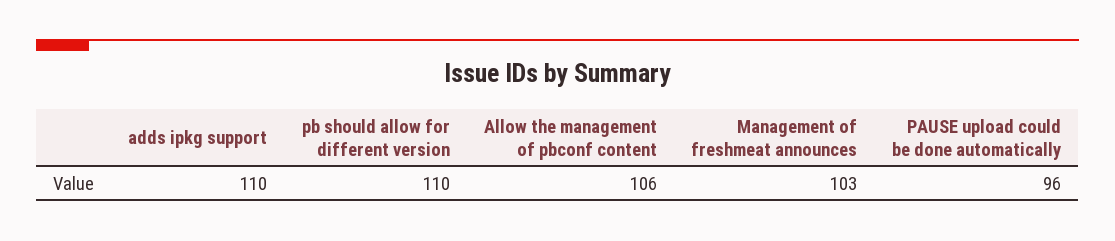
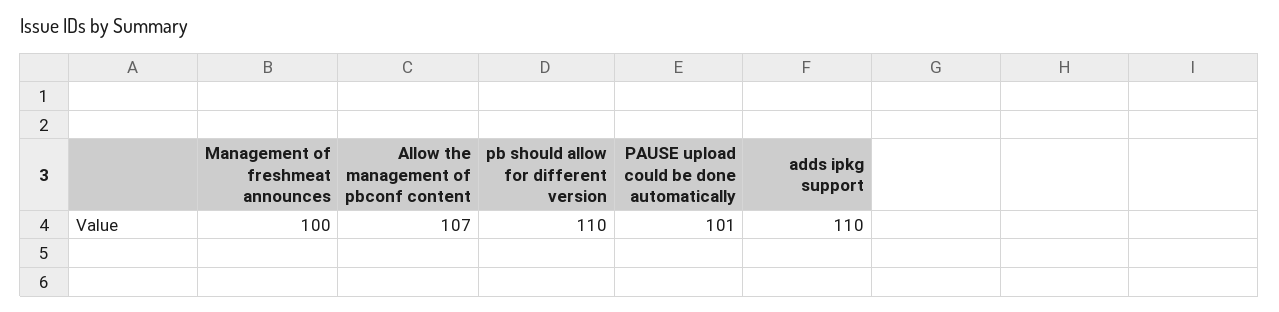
Allow the management of pbconf content: 106 -> 107
Management of freshmeat announces: 103 -> 100
PAUSE upload could be done automatically: 96 -> 101

